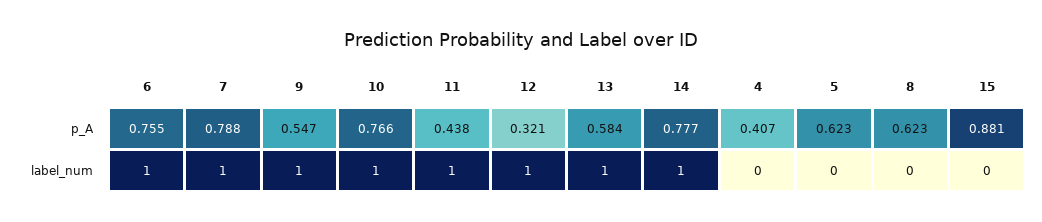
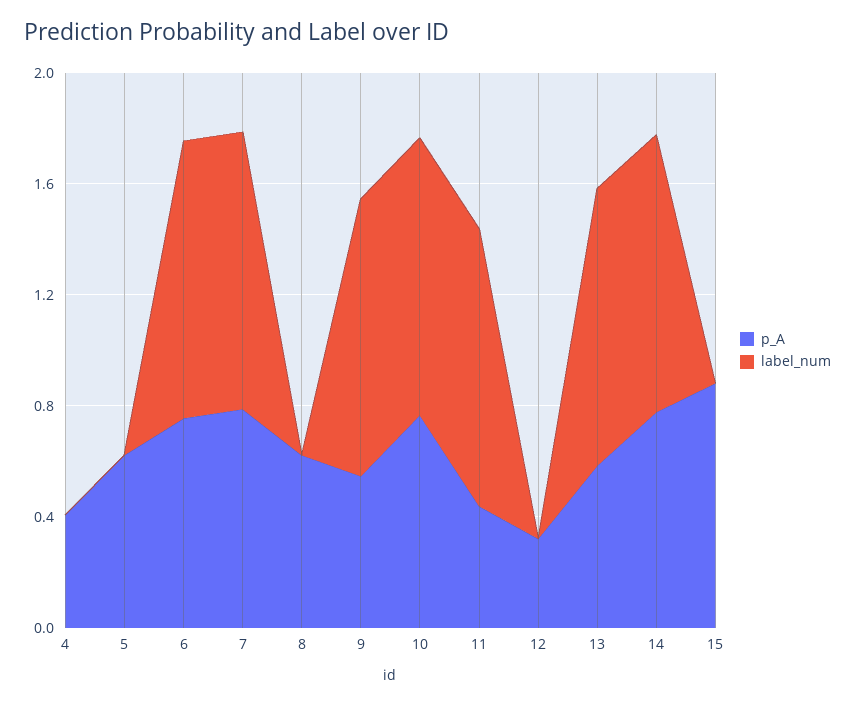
label_num, 12: 1 -> 0

